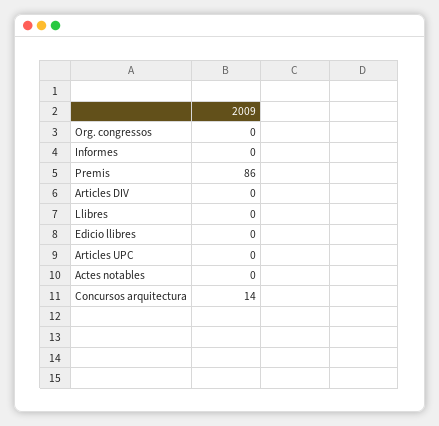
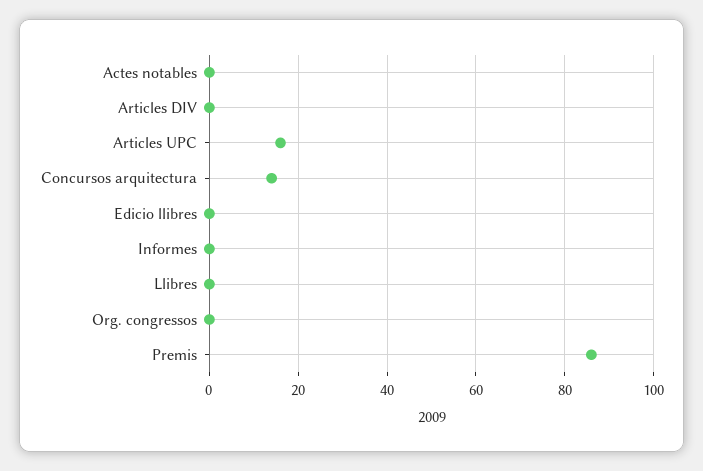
Articles UPC: 0 -> 15

